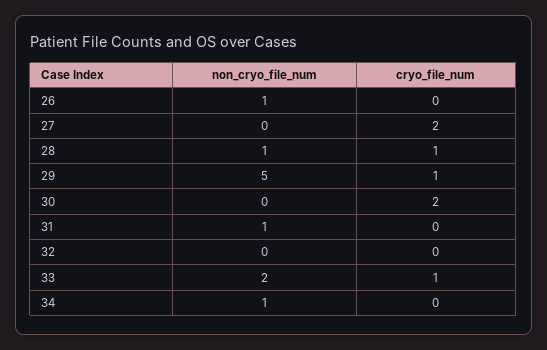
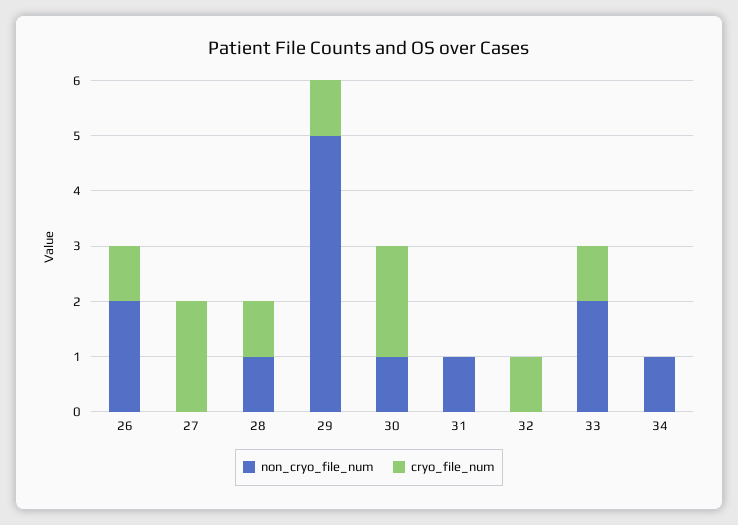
non_cryo_file_num, 26: 1 -> 2
cryo_file_num, 26: 0 -> 1
non_cryo_file_num, 30: 0 -> 1
cryo_file_num, 32: 0 -> 1

